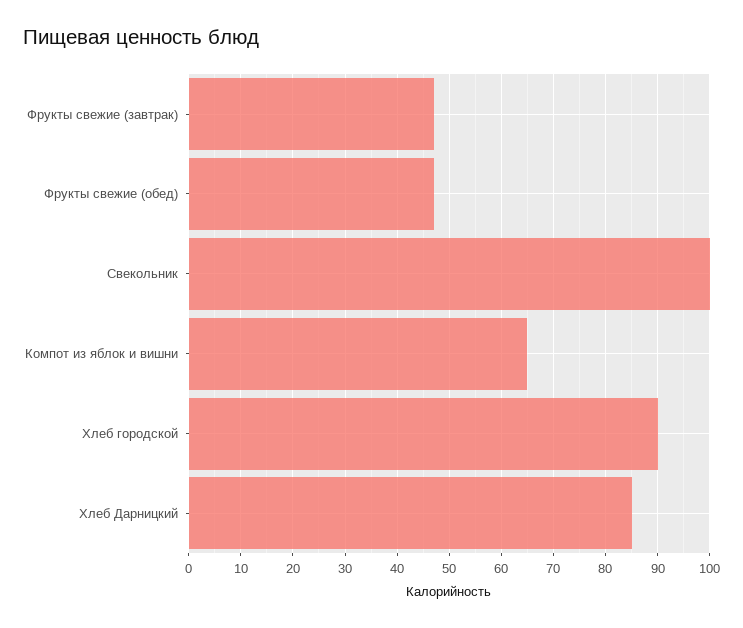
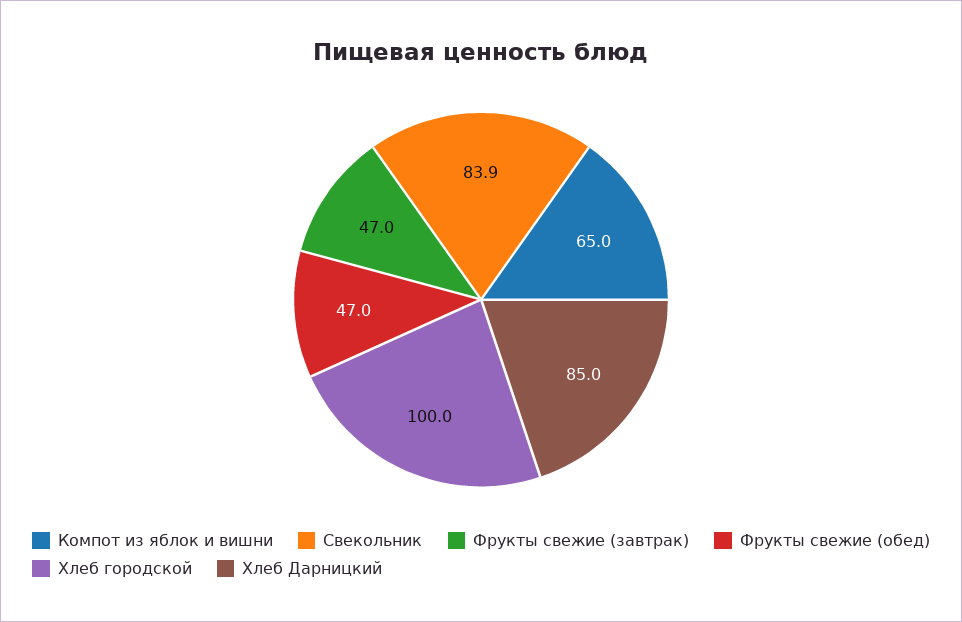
Свекольник: 100 -> 83.9
Хлеб городской: 90 -> 100

